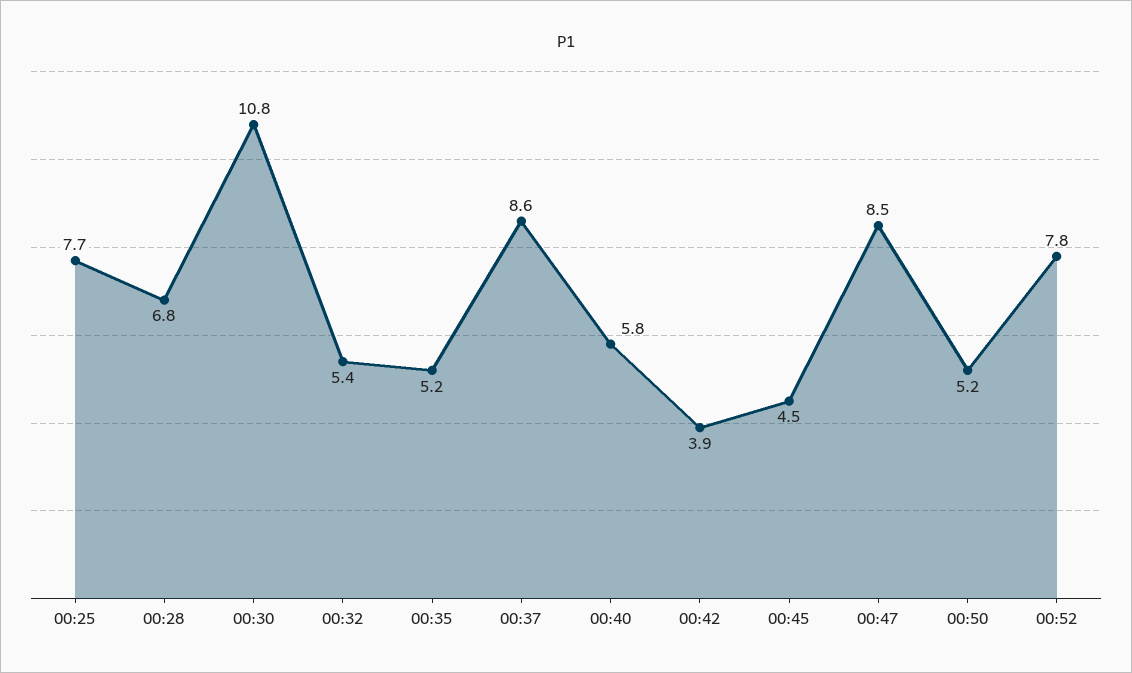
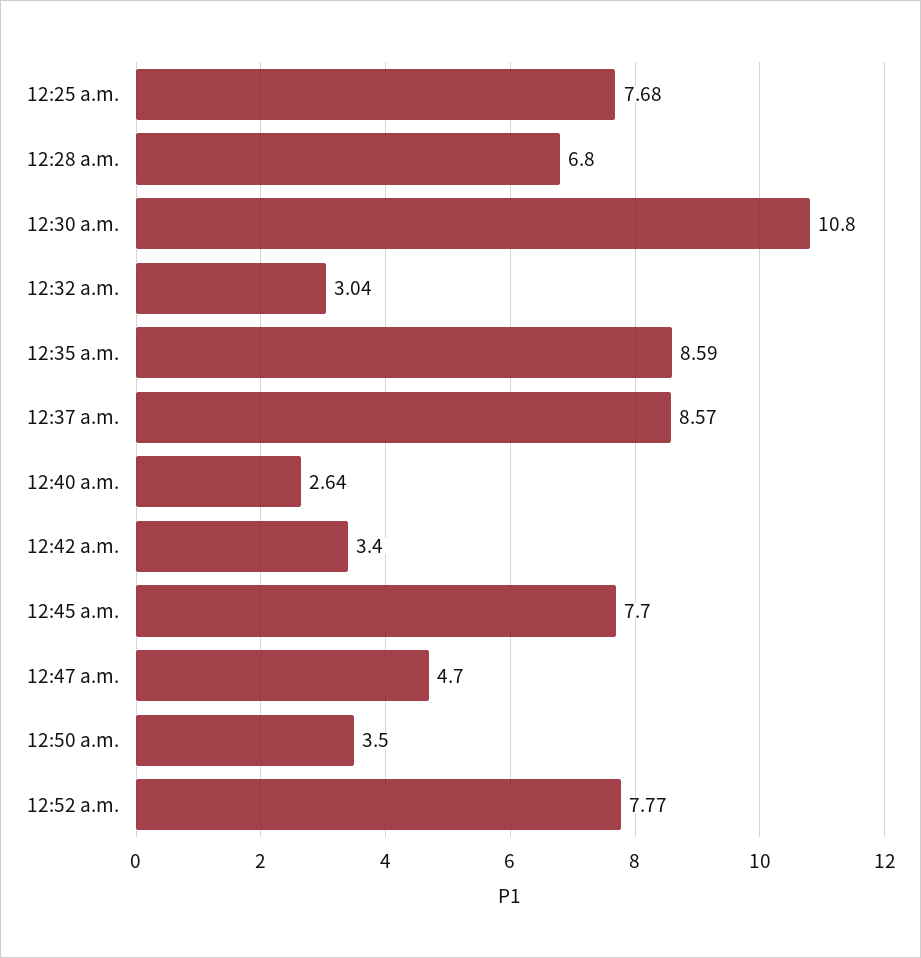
00:32: 5.4 -> 3.04
00:35: 5.2 -> 8.59
00:40: 5.8 -> 2.64
00:42: 3.9 -> 3.4
00:45: 4.5 -> 7.7
00:47: 8.5 -> 4.7
00:50: 5.2 -> 3.5

